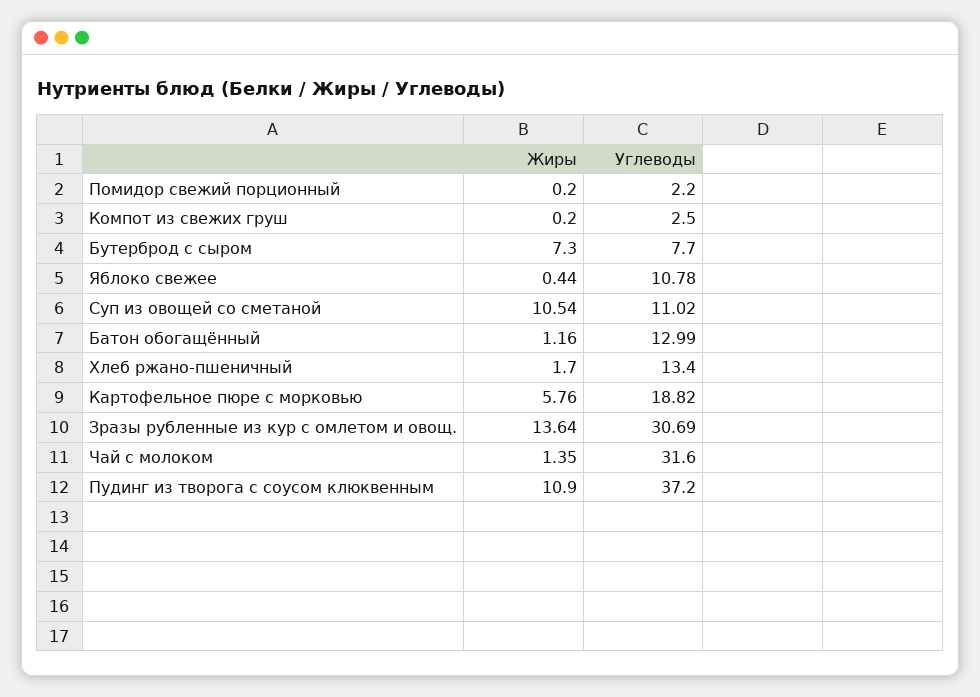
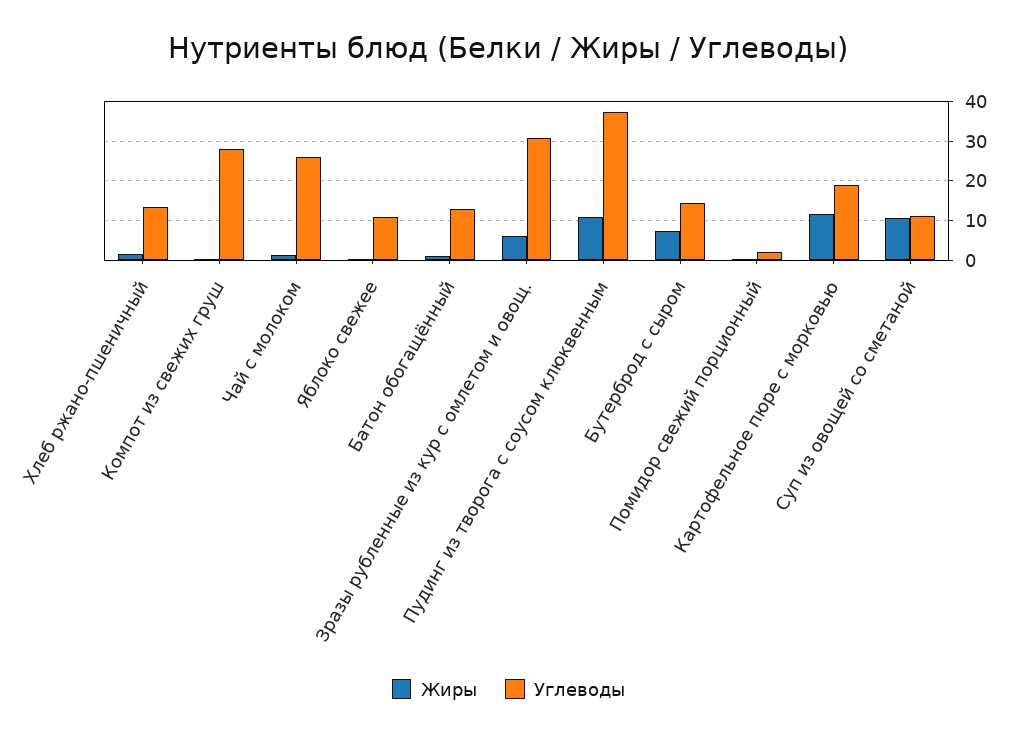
Углеводы, Компот из свежих груш: 2.5 -> 28
Углеводы, Бутерброд с сыром: 7.7 -> 14
Жиры, Картофельное пюре с морковью: 5.76 -> 12
Жиры, Зразы рубленные из кур с омлетом и овощ.: 13.64 -> 6
Углеводы, Чай с молоком: 31.6 -> 26

